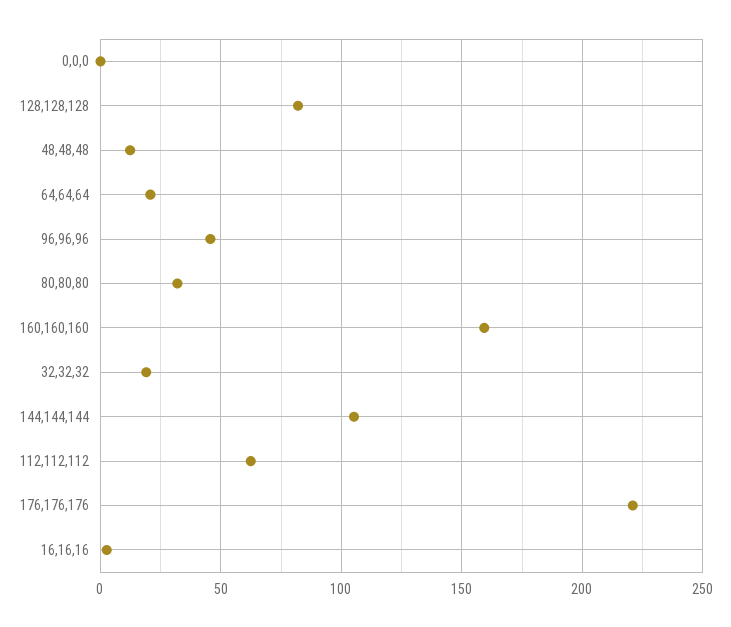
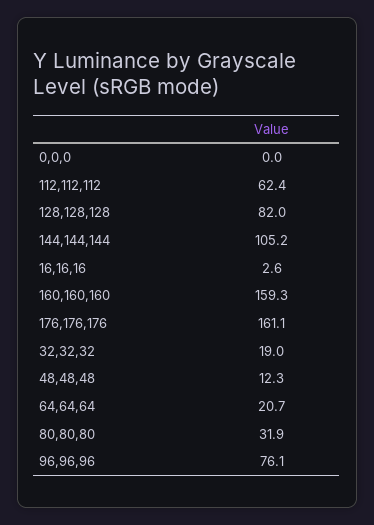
96,96,96: 45 -> 76.1
176,176,176: 220 -> 161.1

